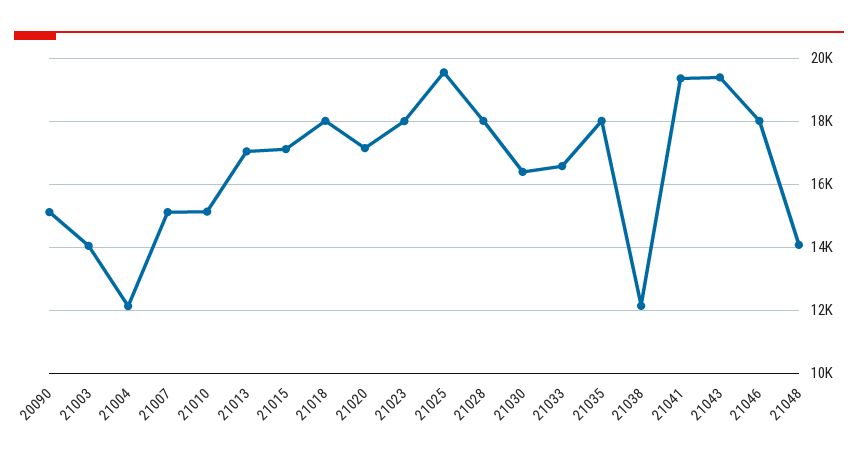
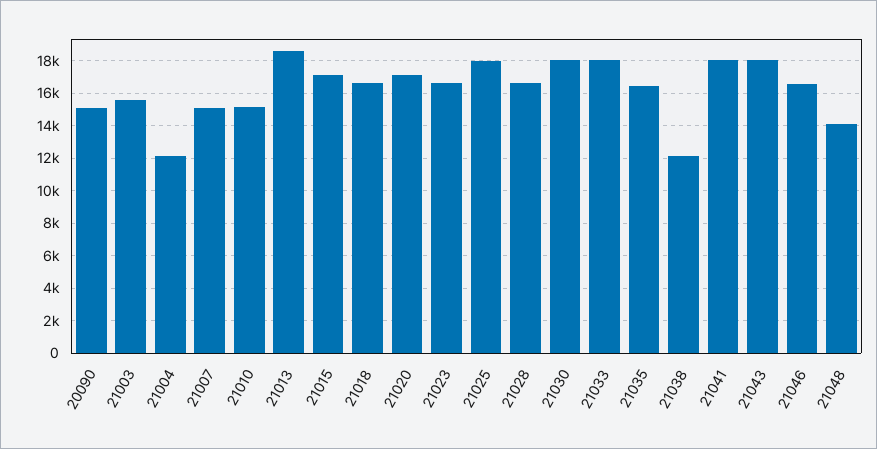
21003: 14000 -> 15500
21013: 17000 -> 18500
21018: 18000 -> 16500
21023: 18000 -> 16500
21025: 19600 -> 18000
21028: 18000 -> 16500
21030: 16400 -> 18000
21033: 16600 -> 18000
21035: 18000 -> 16500
21041: 19400 -> 18000
21043: 19400 -> 18000
21046: 18000 -> 16500

